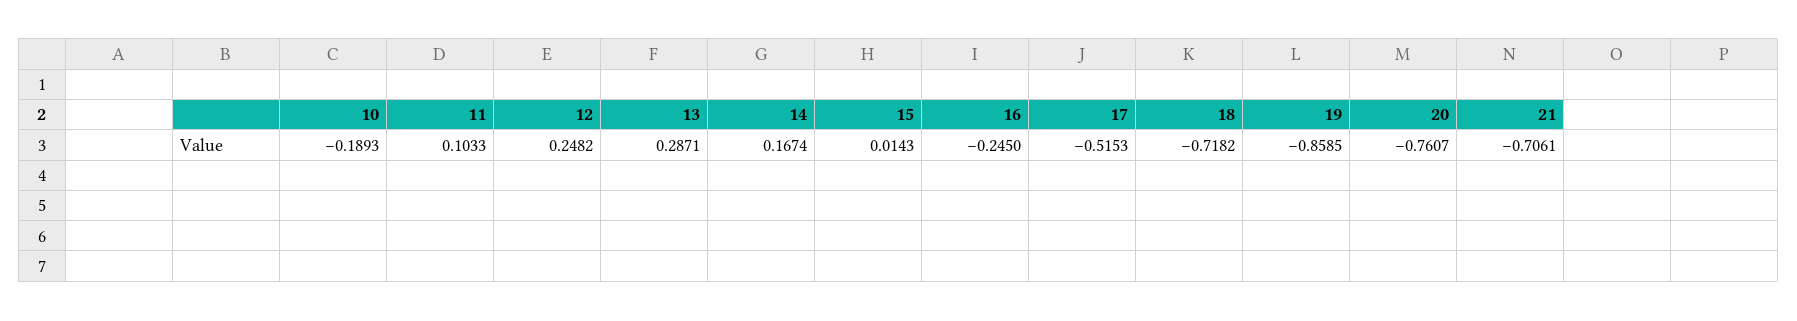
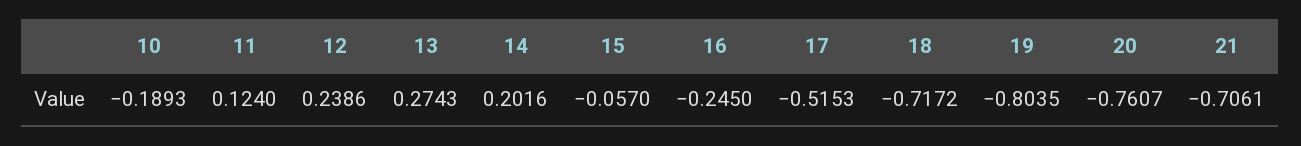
11: 0.1033 -> 0.124
12: 0.2482 -> 0.2386
13: 0.2871 -> 0.2743
14: 0.1674 -> 0.2016
15: 0.0143 -> -0.057
18: -0.7182 -> -0.7172
19: -0.8585 -> -0.8035

